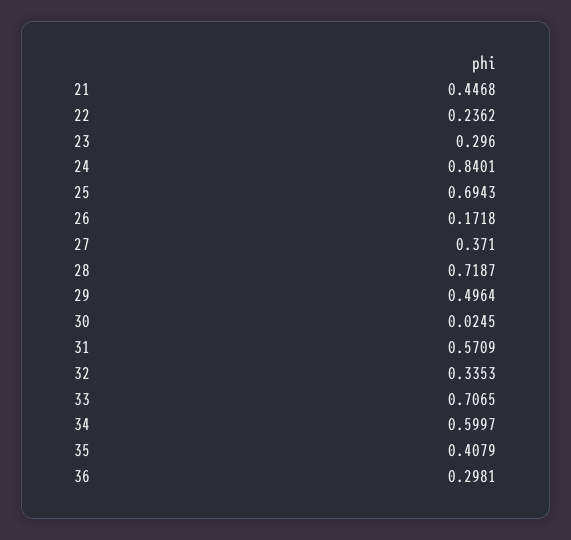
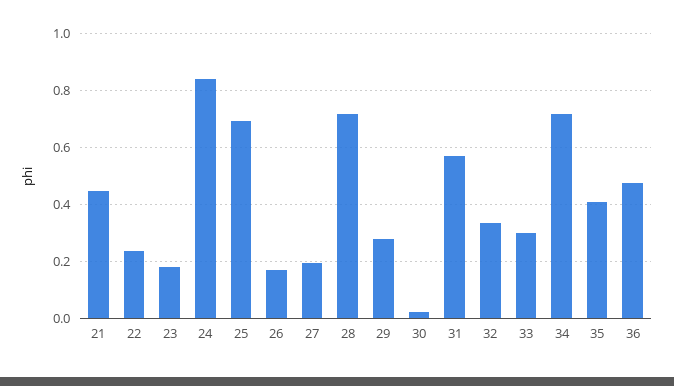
23: 0.296 -> 0.175
27: 0.371 -> 0.2
29: 0.4964 -> 0.275
33: 0.7065 -> 0.3
34: 0.5997 -> 0.725
36: 0.2981 -> 0.475

